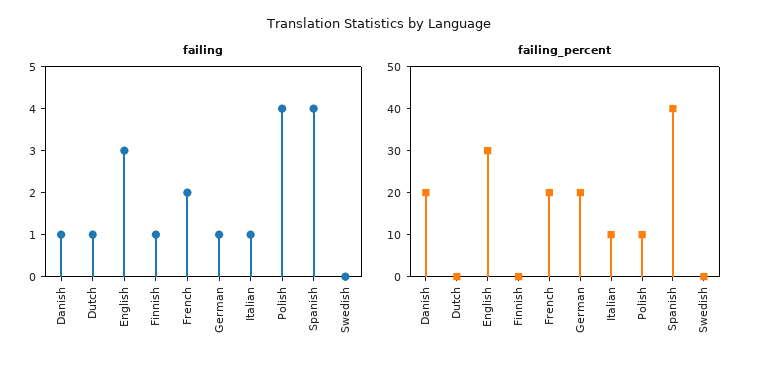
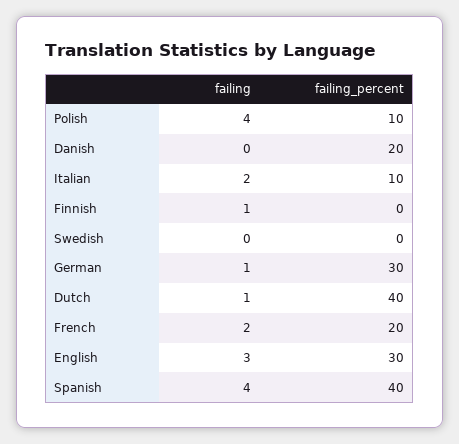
failing, Danish: 1 -> 0
failing, Italian: 1 -> 2
failing_percent, Dutch: 0 -> 40
failing_percent, German: 20 -> 30

